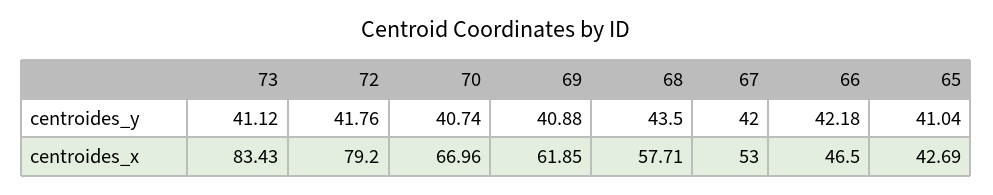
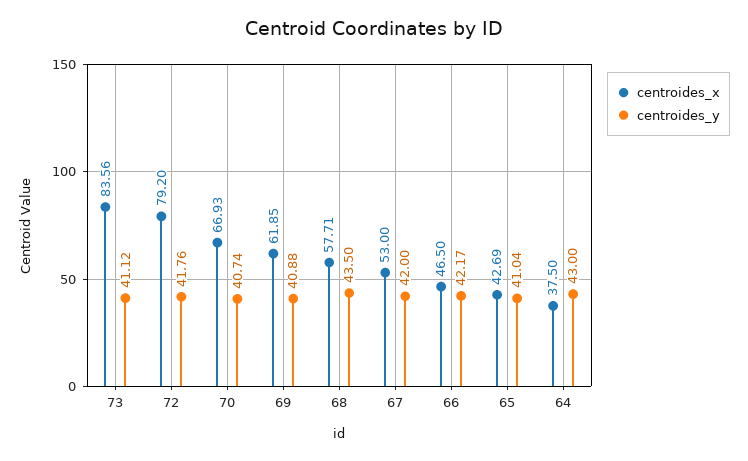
centroides_y, 66: 42.18 -> 42.17
centroides_x, 73: 83.43 -> 83.56
centroides_x, 70: 66.96 -> 66.93
centroides_x, 64: none -> 37.5
centroides_y, 64: none -> 43

